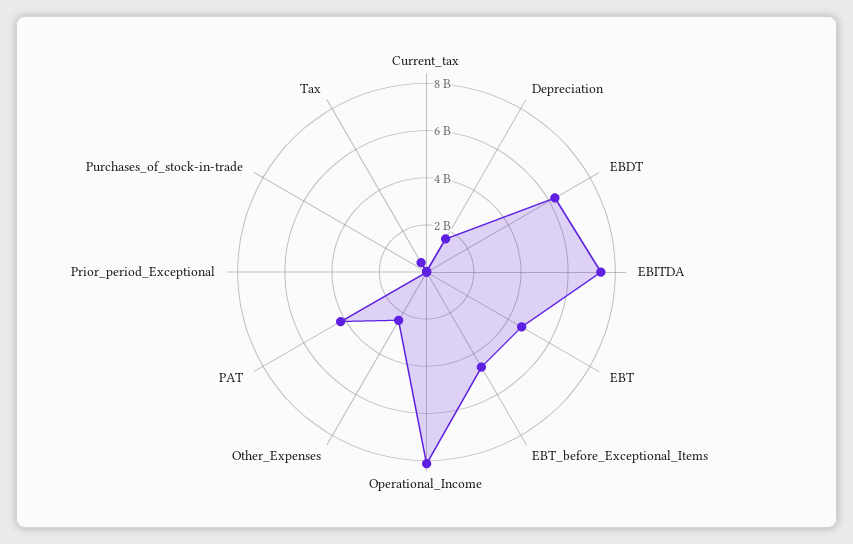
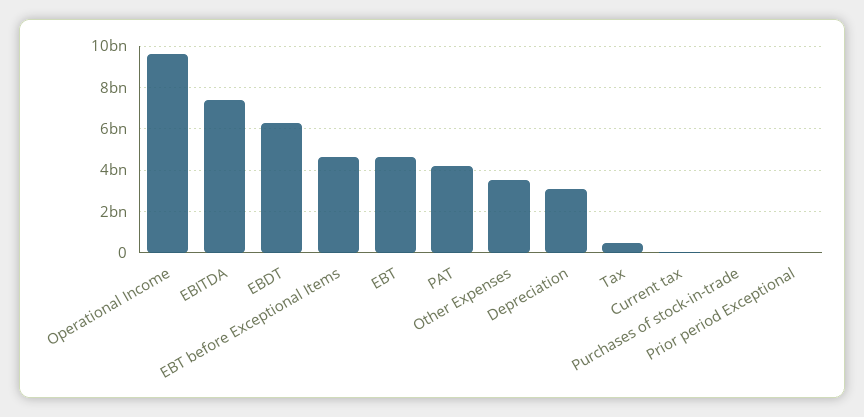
Depreciation: 1500000000 -> 3000000000
Operational_Income: 8000000000 -> 9500000000
Other_Expenses: 2500000000 -> 3500000000

